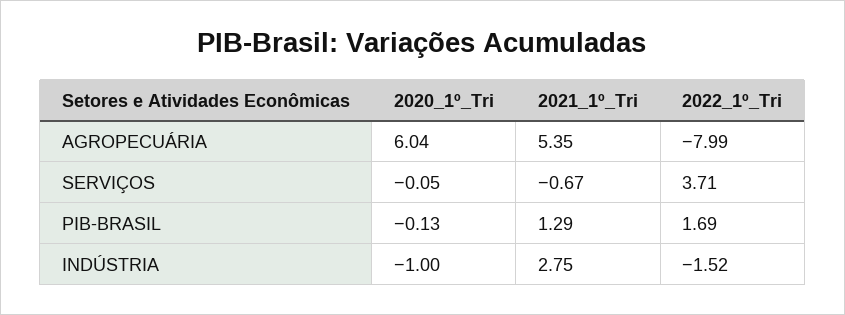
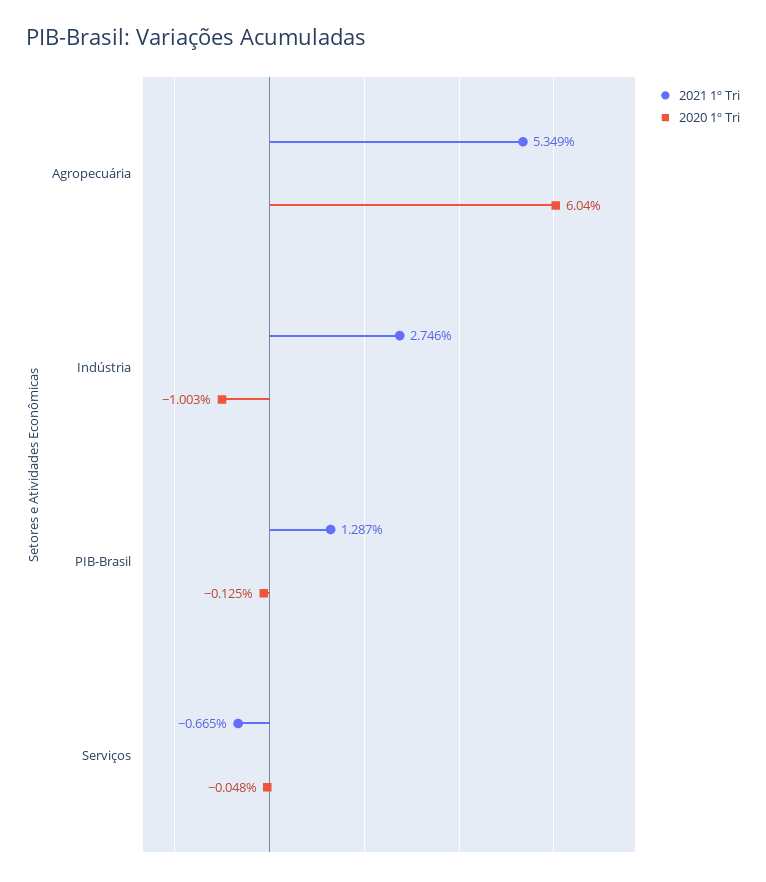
2022_1º_Tri, AGROPECUÁRIA: -7.99 -> none
2022_1º_Tri, SERVIÇOS: 3.71 -> none
2022_1º_Tri, PIB-BRASIL: 1.69 -> none
2022_1º_Tri, INDÚSTRIA: -1.52 -> none

